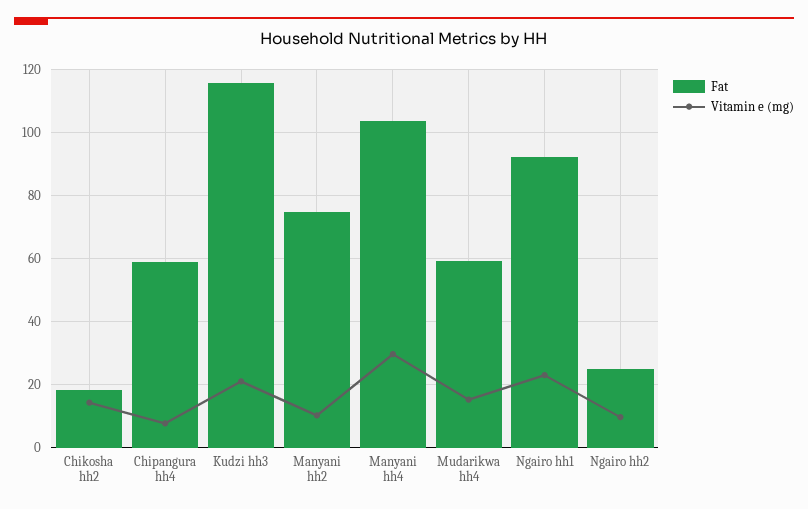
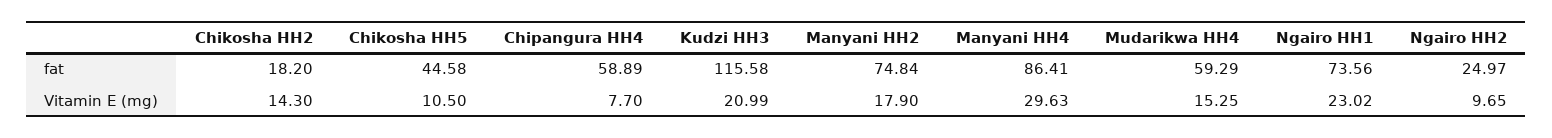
Vitamin e (mg), Manyani hh2: 10 -> 17.9
Fat, Manyani hh4: 104 -> 86.41
Fat, Ngairo hh1: 92 -> 73.56
Fat, Chikosha HH5: none -> 44.58
Vitamin e (mg), Chikosha HH5: none -> 10.5

